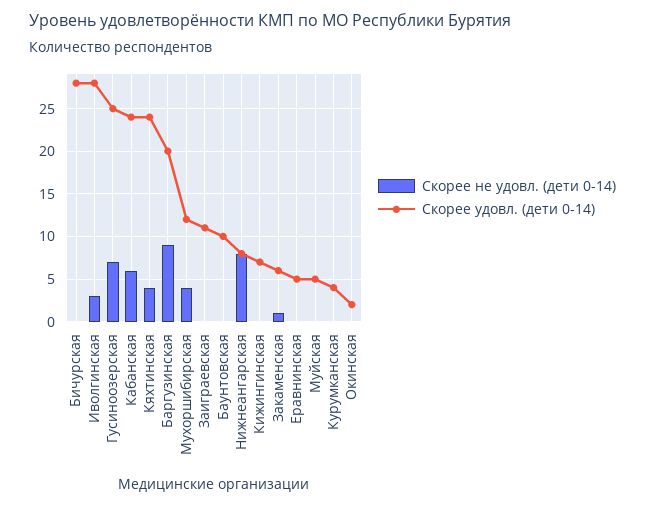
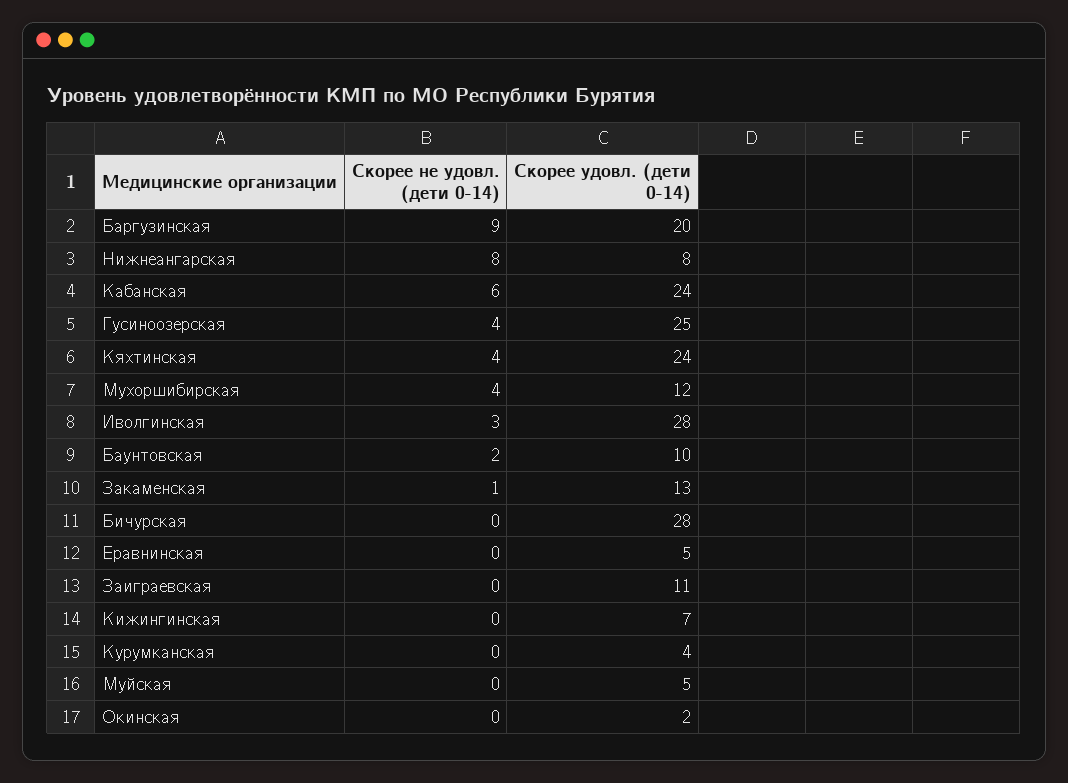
Скорее не удовл. (дети 0-14), Гусиноозерская: 7 -> 4
Скорее не удовл. (дети 0-14), Баунтовская: 0 -> 2
Скорее удовл. (дети 0-14), Закаменская: 6 -> 13

